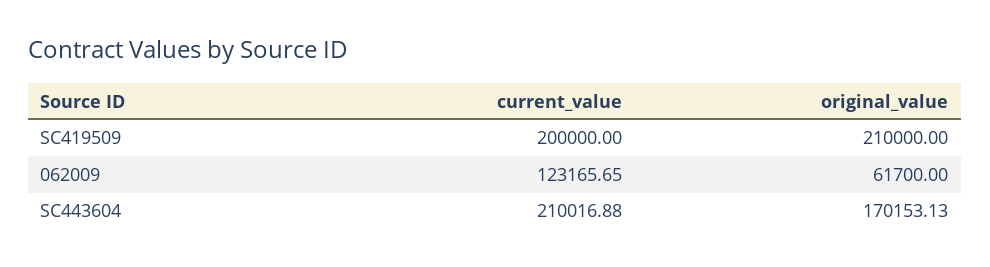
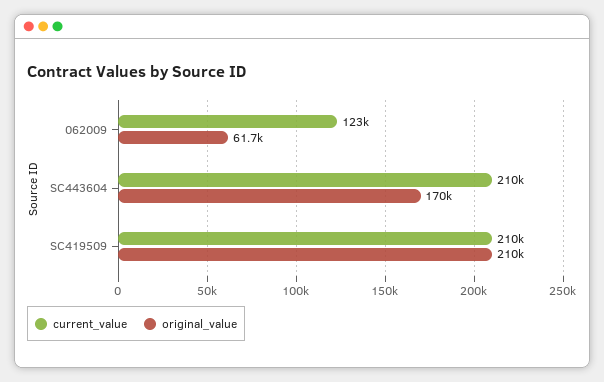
current_value, SC419509: 200000 -> 210000

